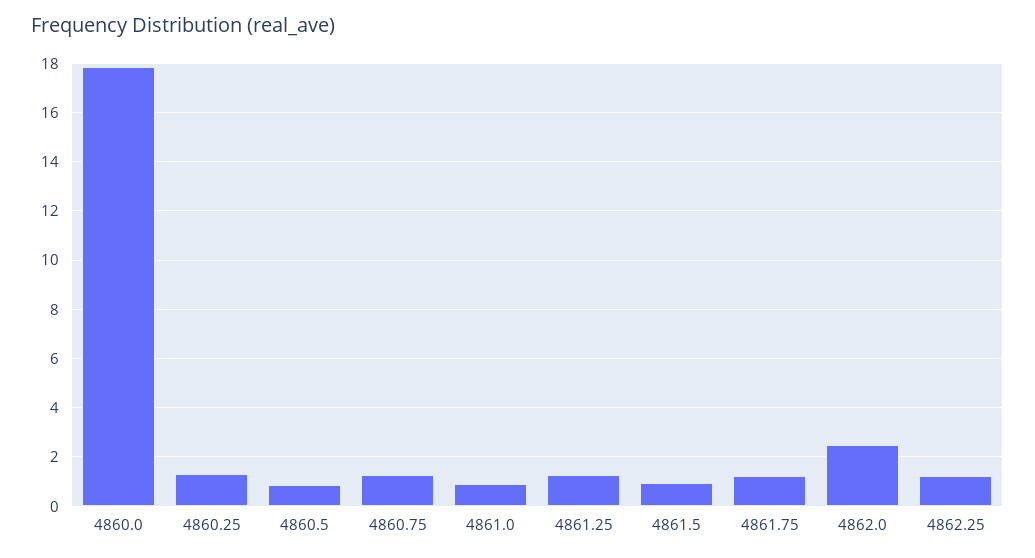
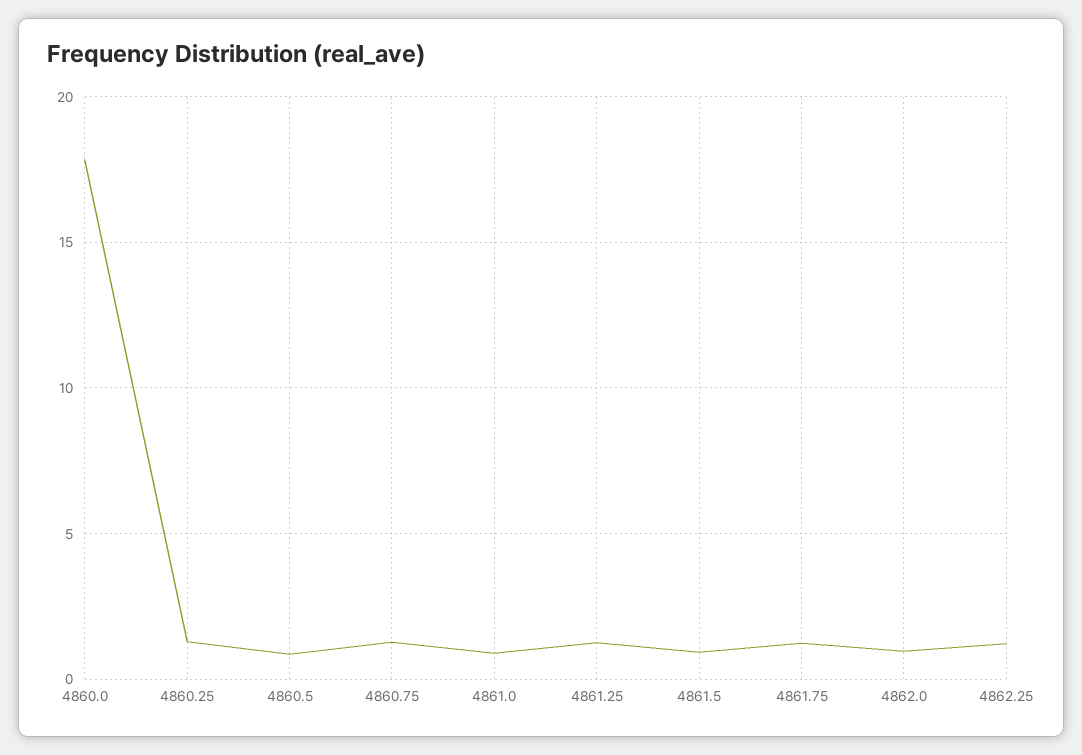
4862.0: 2.5 -> 1

